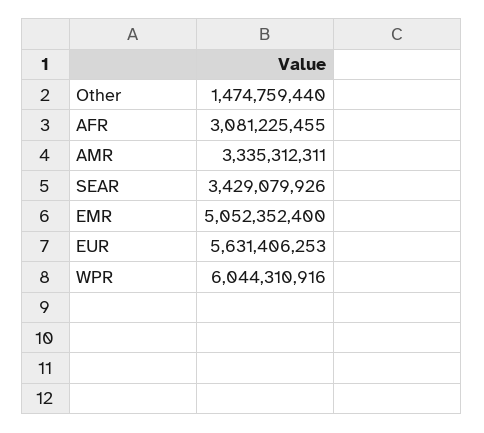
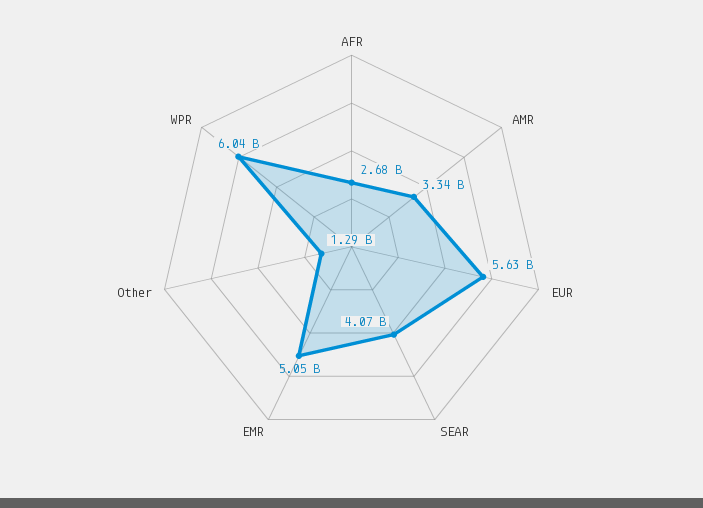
Other: 1474759440 -> 1290000000
AFR: 3081225455 -> 2680000000
SEAR: 3429079926 -> 4070000000

